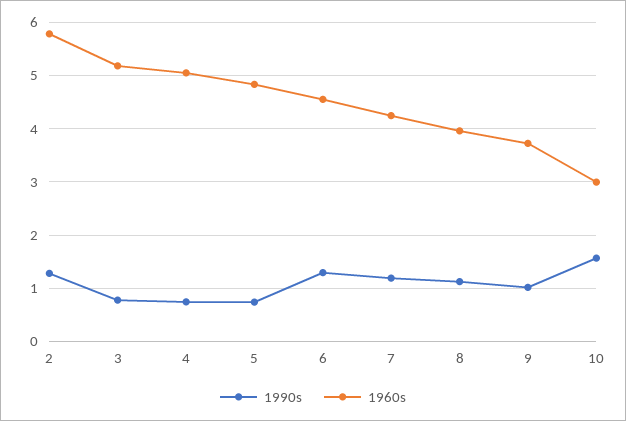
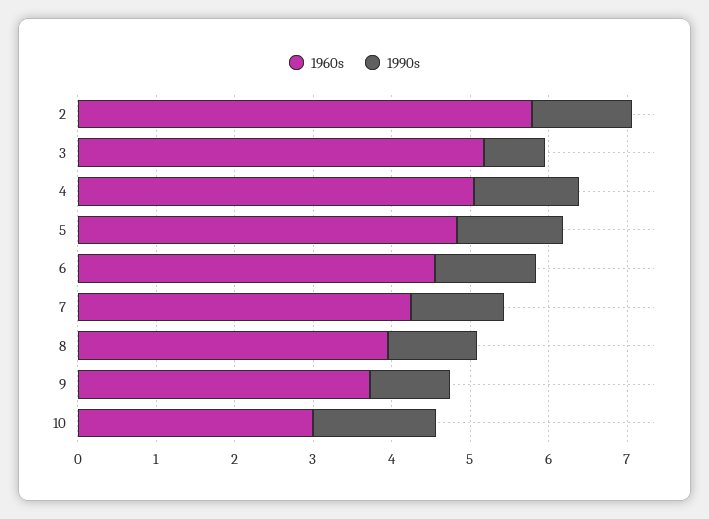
1990s, 4: 0.8 -> 1.4
1990s, 5: 0.8 -> 1.4

